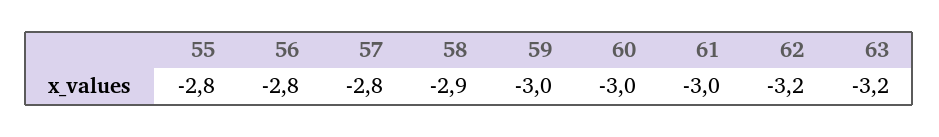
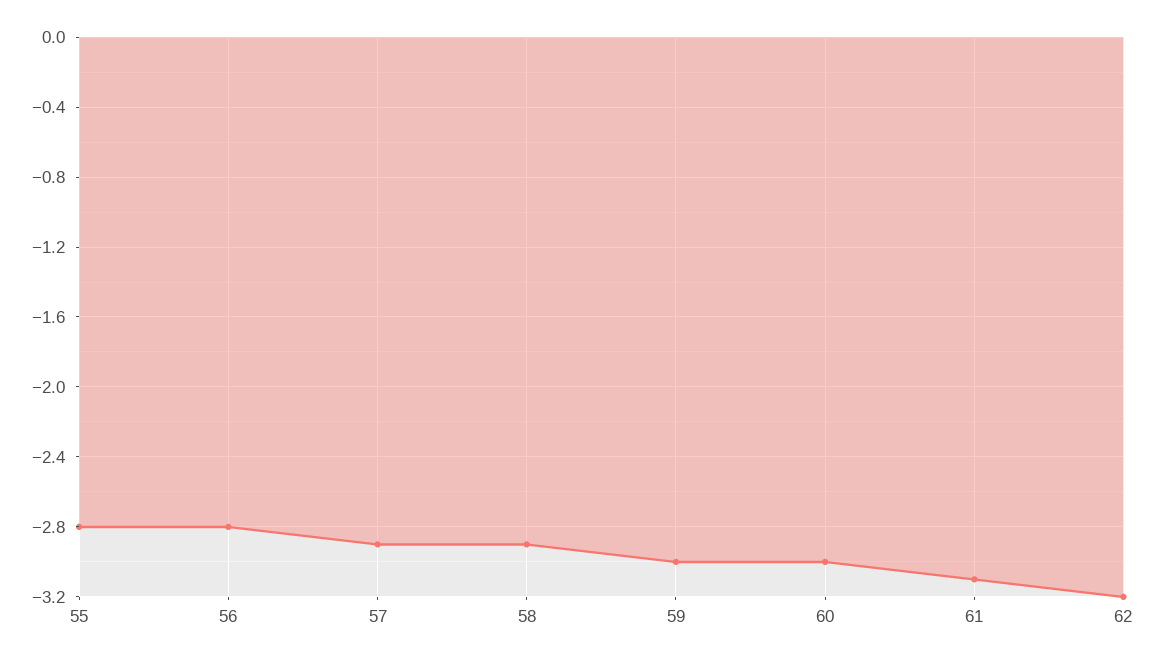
57: -2.8 -> -2.9
61: -3 -> -3.1
63: -3.2 -> none

